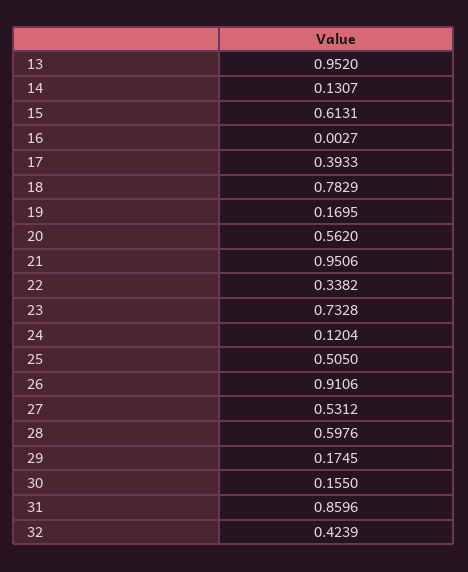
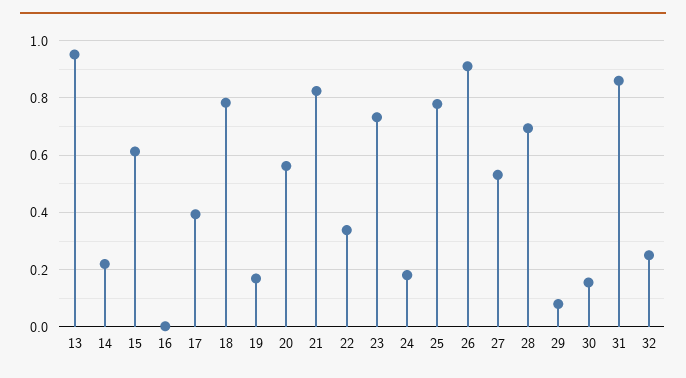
14: 0.1307 -> 0.225
21: 0.9506 -> 0.825
24: 0.1204 -> 0.175
25: 0.505 -> 0.775
28: 0.5976 -> 0.7
29: 0.1745 -> 0.075
32: 0.4239 -> 0.25

